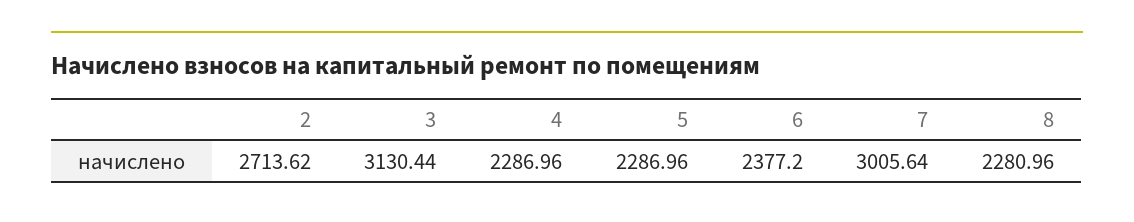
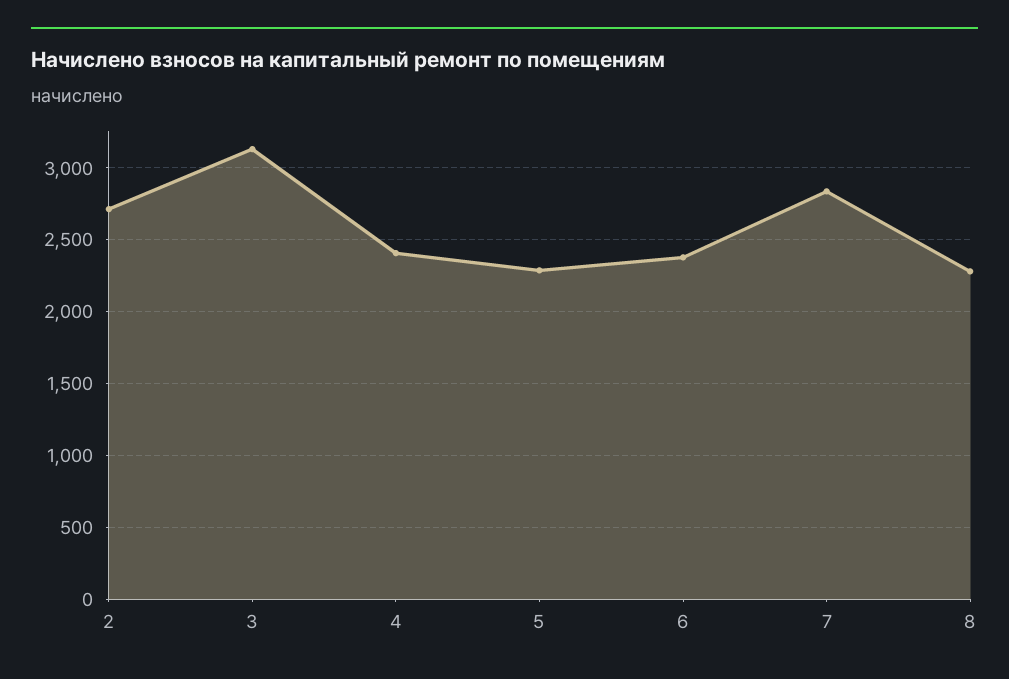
4: 2286.96 -> 2400
7: 3005.64 -> 2850

